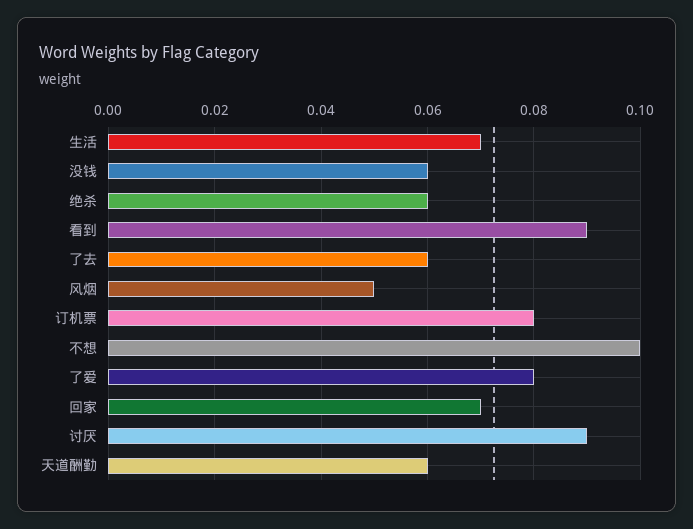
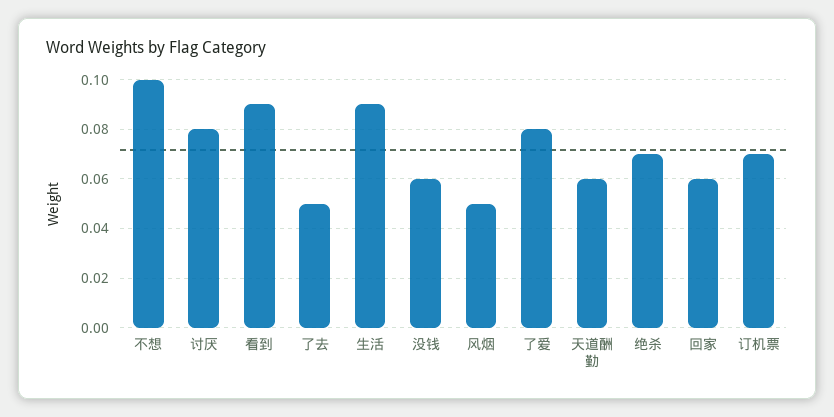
生活: 0.07 -> 0.09
绝杀: 0.06 -> 0.07
了去: 0.06 -> 0.05
订机票: 0.08 -> 0.07
回家: 0.07 -> 0.06
讨厌: 0.09 -> 0.08

